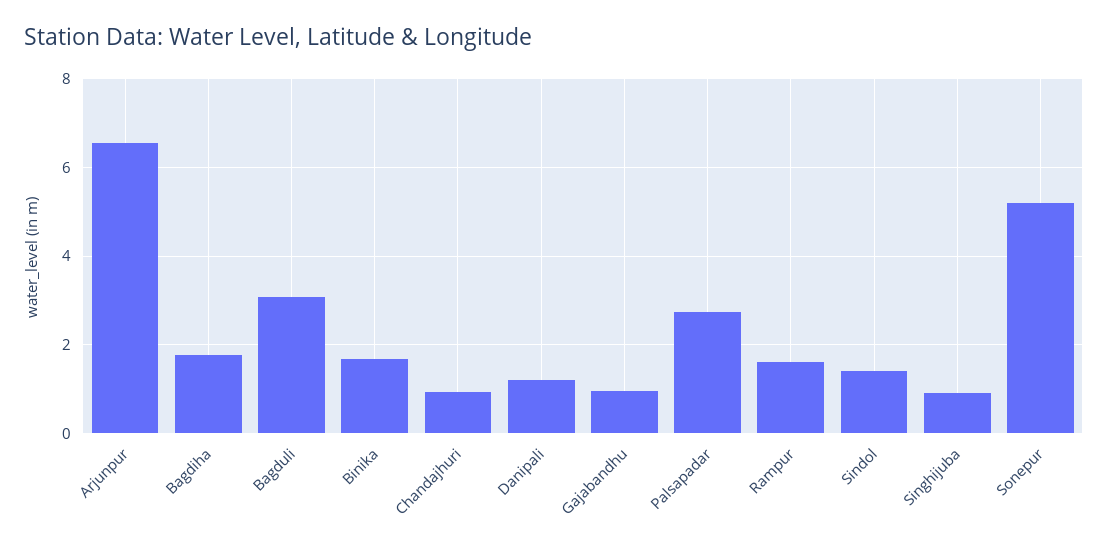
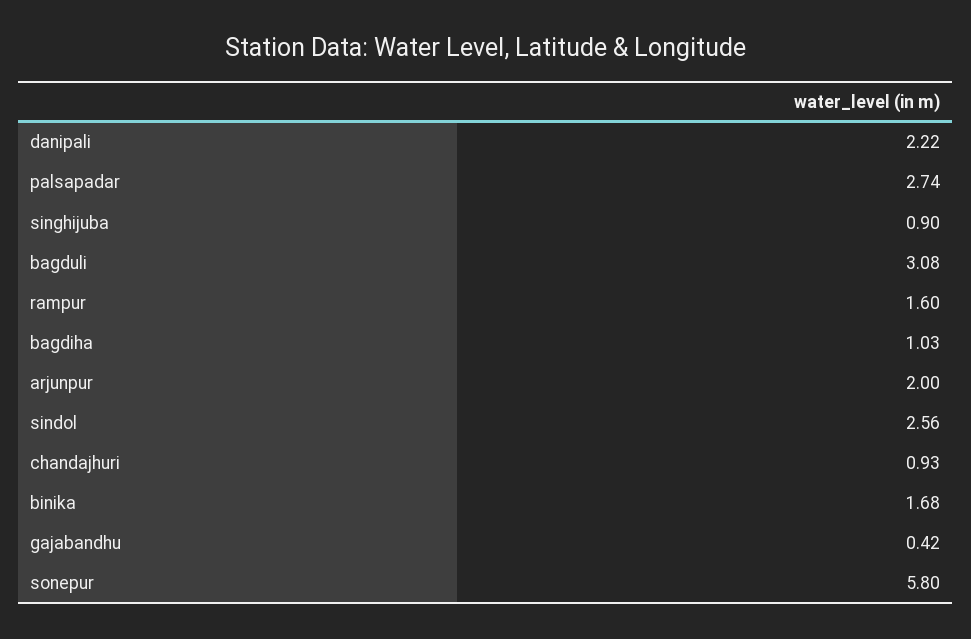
Arjunpur: 6.6 -> 2
Bagdiha: 1.8 -> 1.03
Danipali: 1.2 -> 2.22
Gajabandhu: 1 -> 0.42
Sindol: 1.4 -> 2.56
Sonepur: 5.2 -> 5.8

